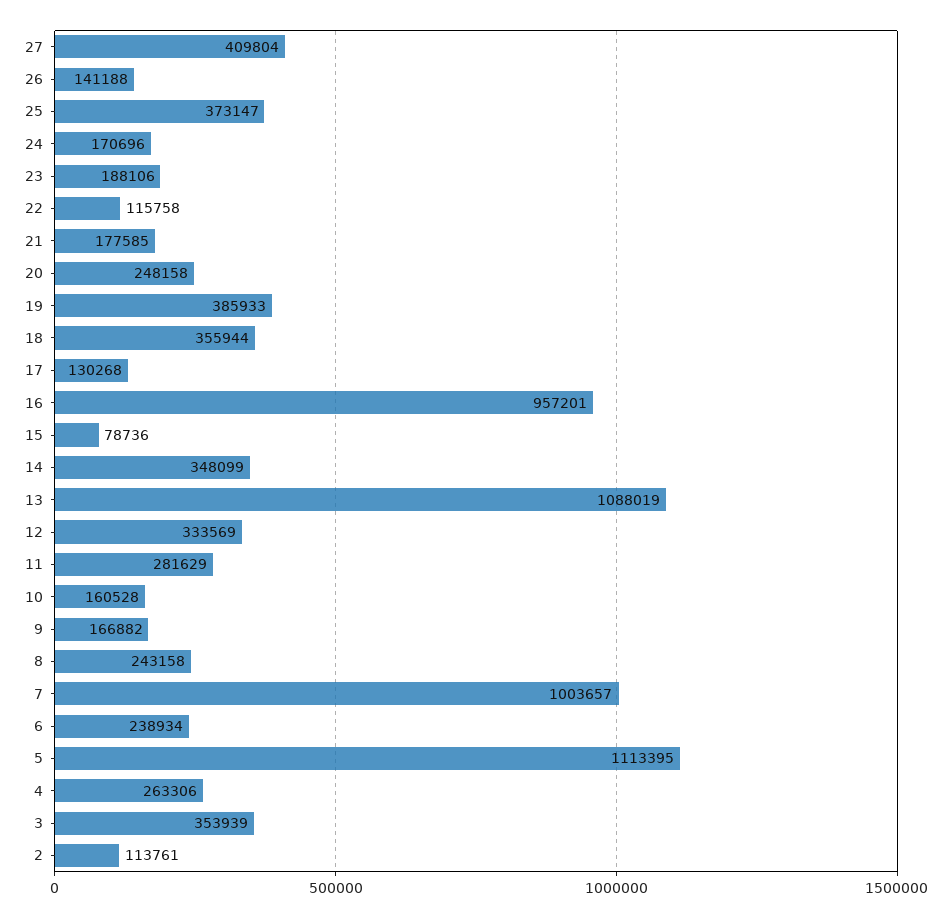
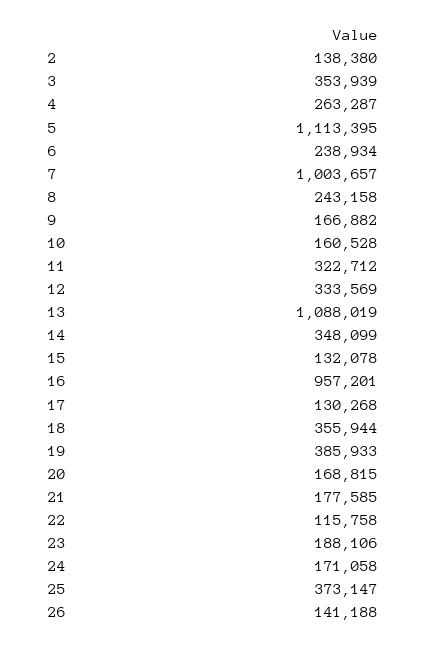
27: 409804 -> none
24: 170696 -> 171058
20: 248158 -> 168815
15: 78736 -> 132078
11: 281629 -> 322712
4: 263306 -> 263287
2: 113761 -> 138380

